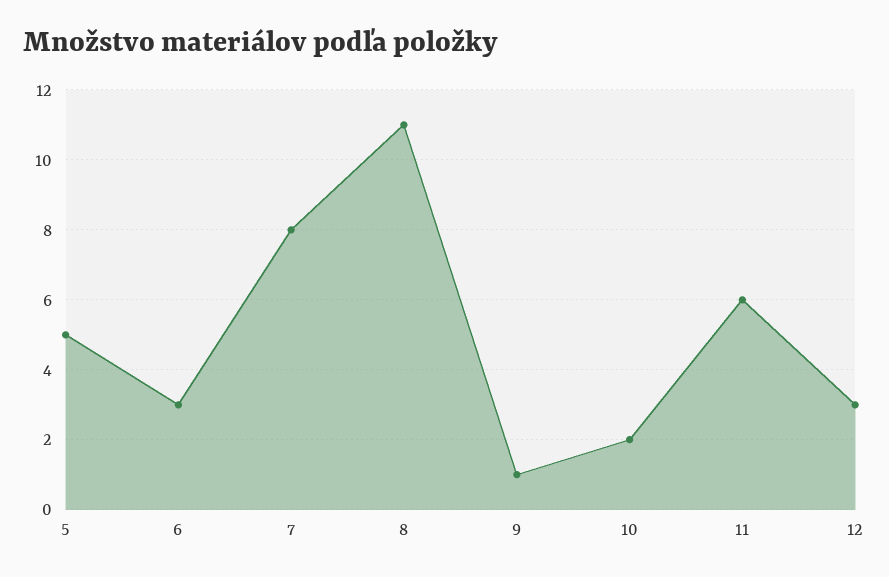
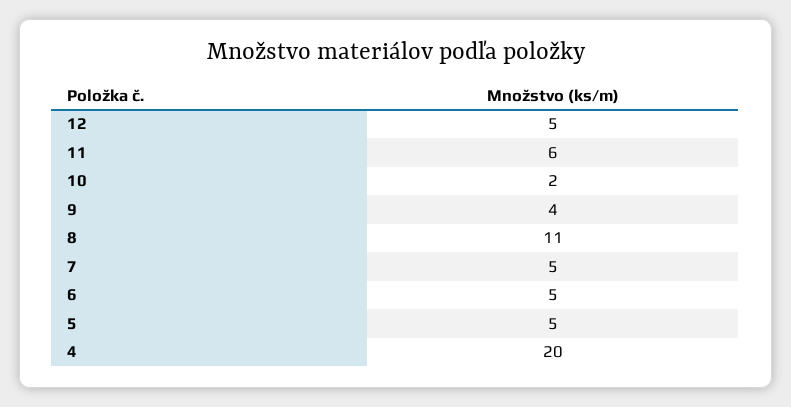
6: 3 -> 5
7: 8 -> 5
9: 1 -> 4
12: 3 -> 5
4: none -> 20

